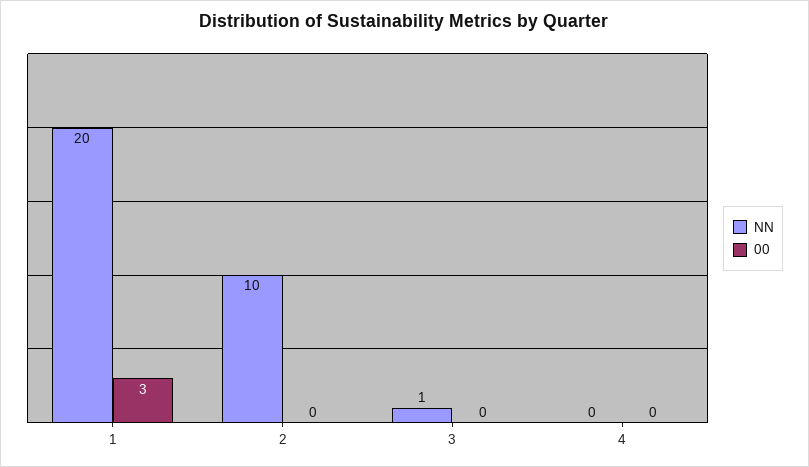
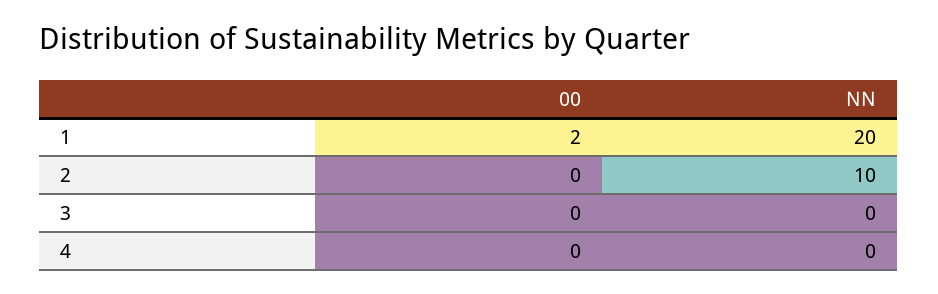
00, 1: 3 -> 2
NN, 3: 1 -> 0

